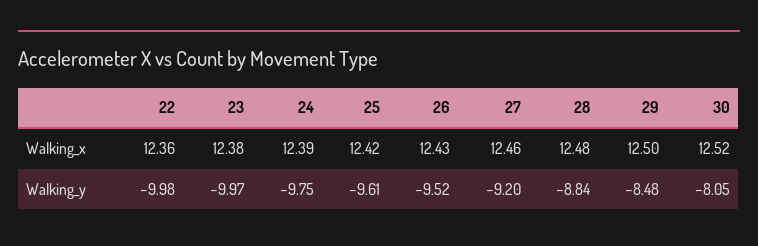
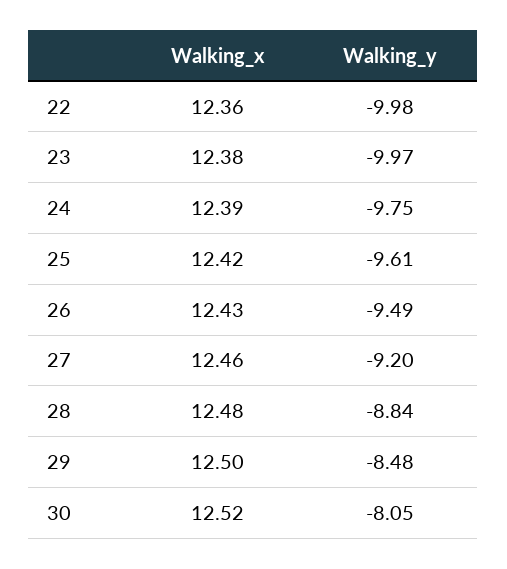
26, Walking_y: -9.52 -> -9.49

